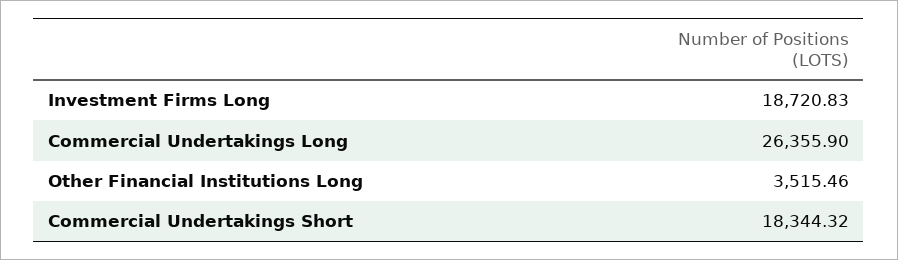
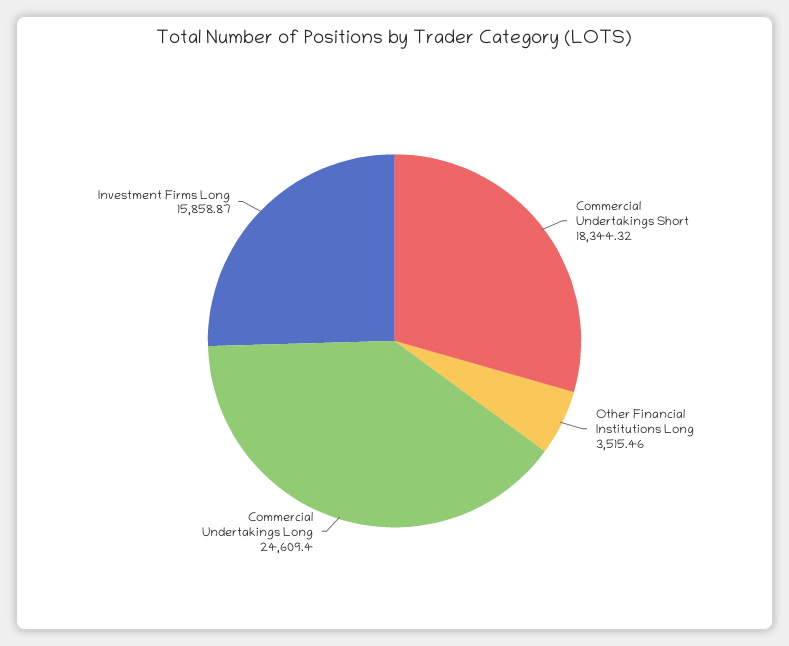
Investment Firms Long: 18720.83 -> 15858.87
Commercial Undertakings Long: 26355.9 -> 24609.4

